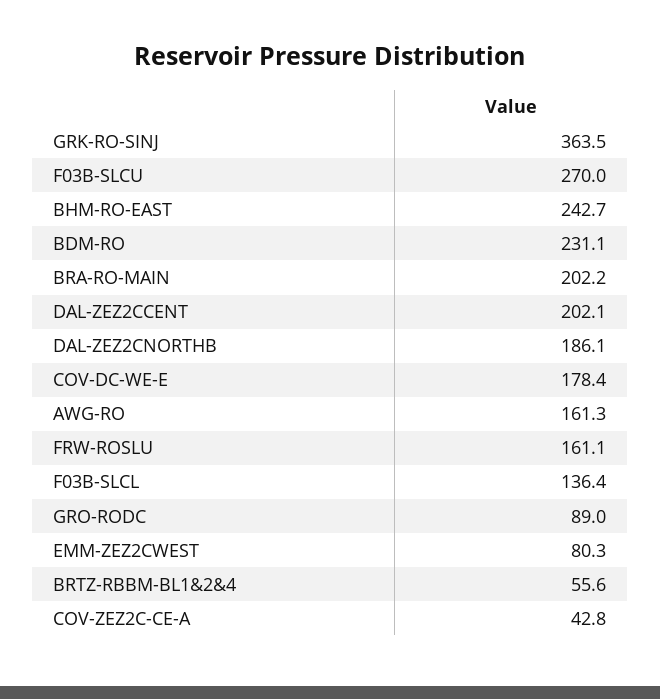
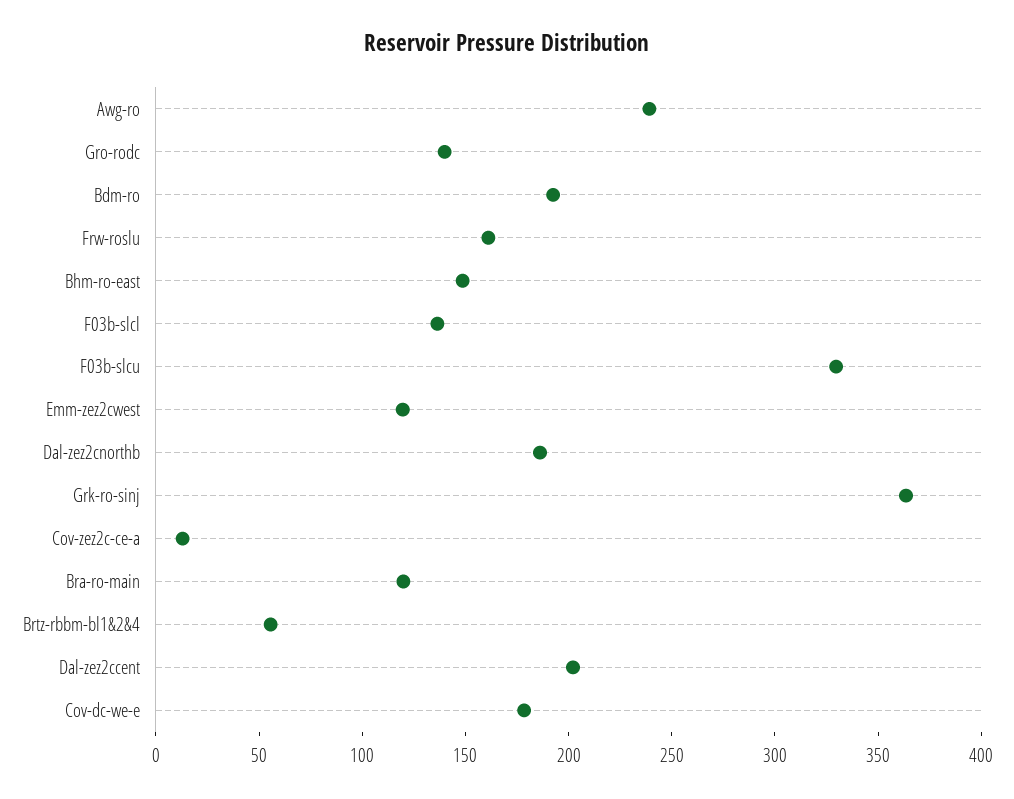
F03B-SLCU: 270 -> 330
BHM-RO-EAST: 242.7 -> 150
BDM-RO: 231.1 -> 190
BRA-RO-MAIN: 202.2 -> 120
AWG-RO: 161.3 -> 240
GRO-RODC: 89 -> 140
EMM-ZEZ2CWEST: 80.3 -> 120
COV-ZEZ2C-CE-A: 42.8 -> 10

